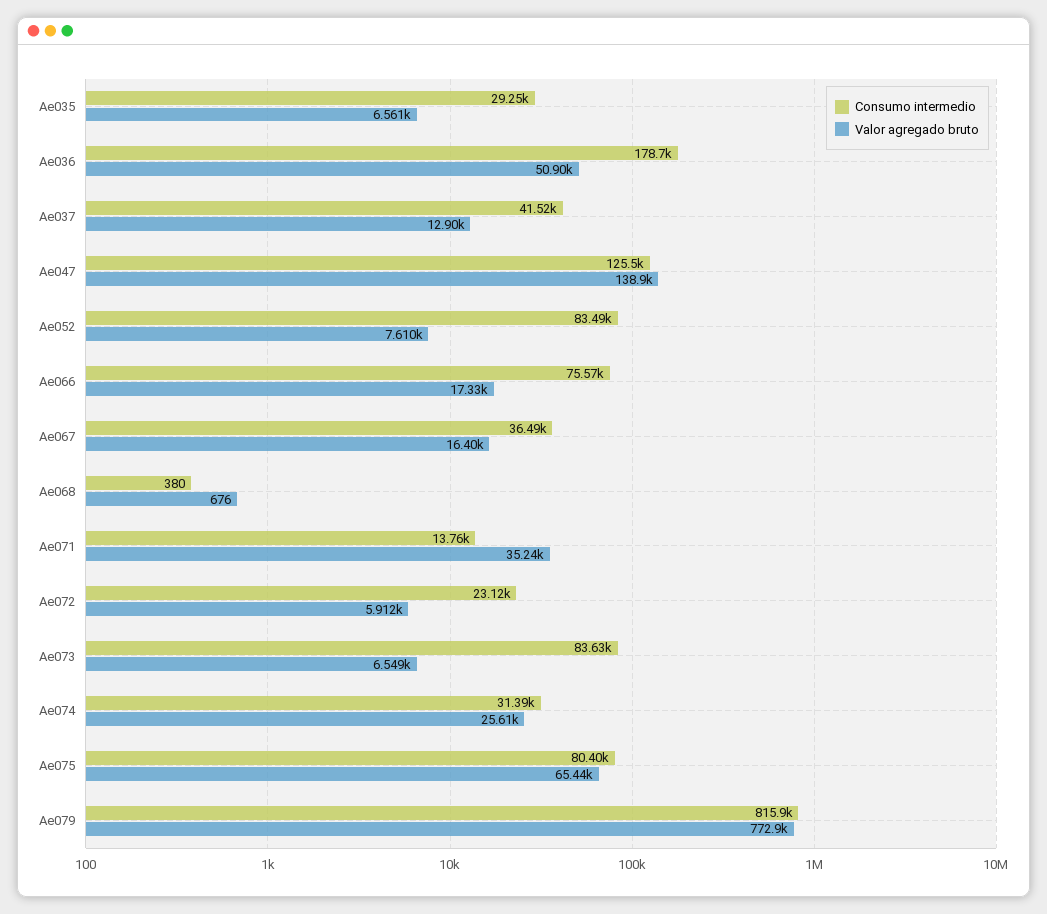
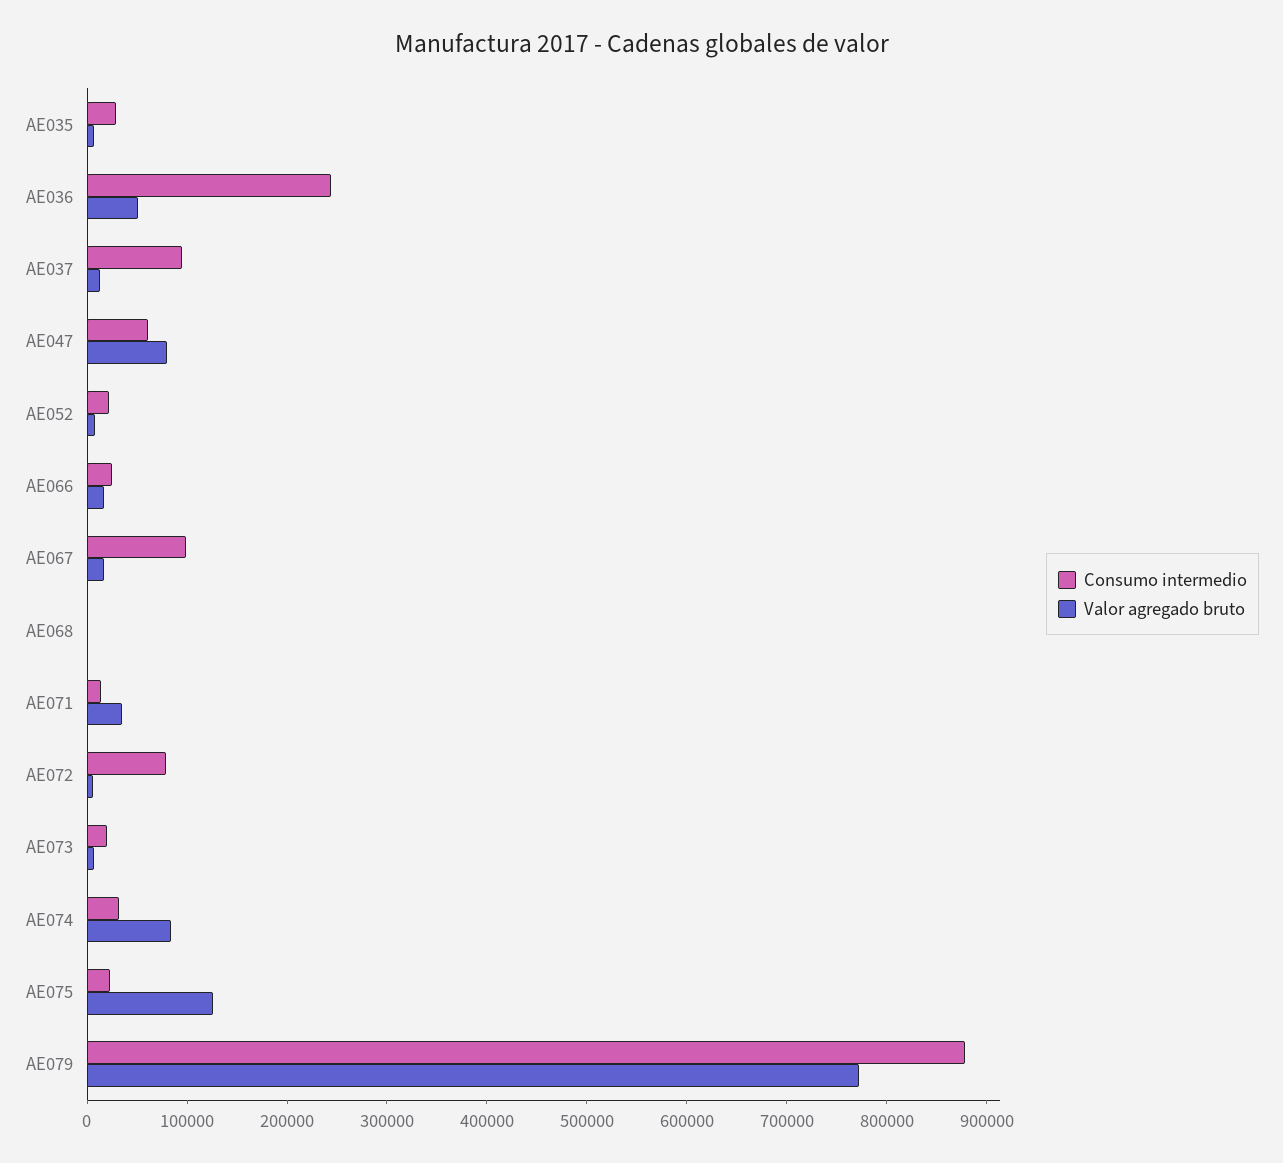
Consumo intermedio, Ae036: 178700 -> 240000
Consumo intermedio, Ae037: 41520 -> 100000
Consumo intermedio, Ae047: 125500 -> 60000
Valor agregado bruto, Ae047: 138900 -> 80000
Consumo intermedio, Ae052: 83490 -> 20000
Consumo intermedio, Ae066: 75570 -> 20000
Consumo intermedio, Ae067: 36490 -> 100000
Consumo intermedio, Ae072: 23120 -> 80000
Consumo intermedio, Ae073: 83630 -> 20000
Valor agregado bruto, Ae074: 25610 -> 80000
Consumo intermedio, Ae075: 80400 -> 20000
Valor agregado bruto, Ae075: 65440 -> 120000
Consumo intermedio, Ae079: 815900 -> 880000

